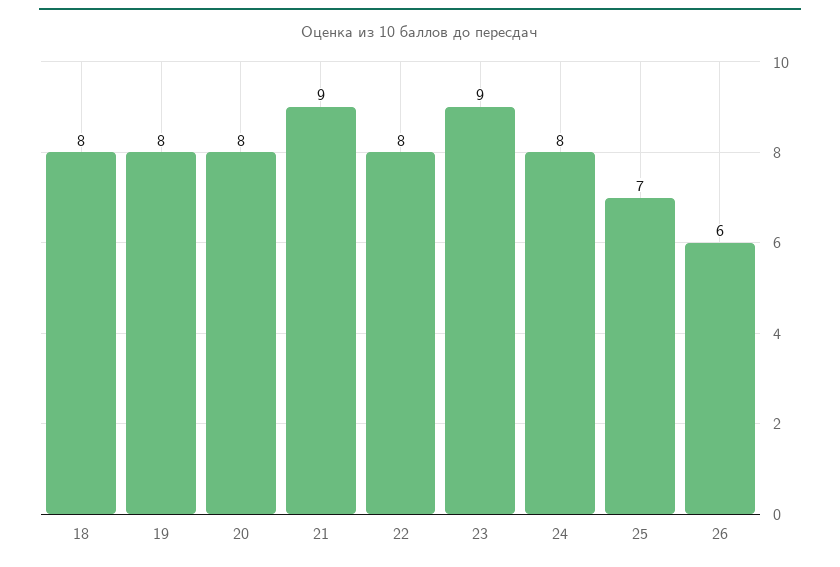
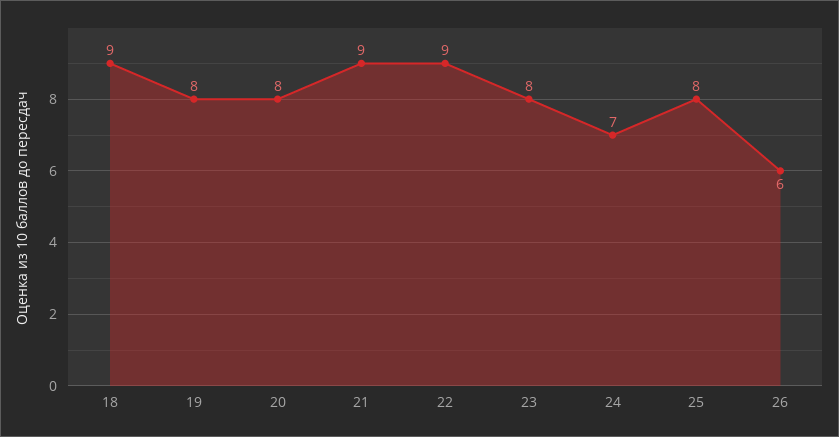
18: 8 -> 9
22: 8 -> 9
23: 9 -> 8
24: 8 -> 7
25: 7 -> 8

